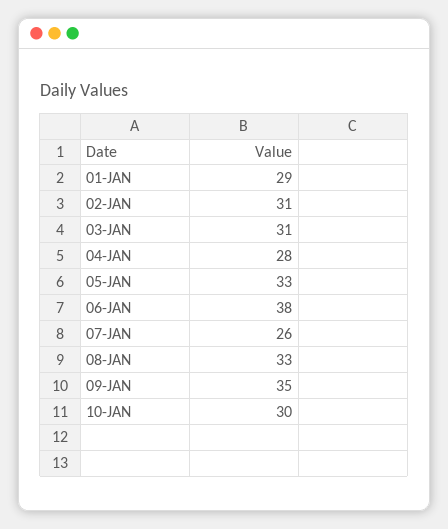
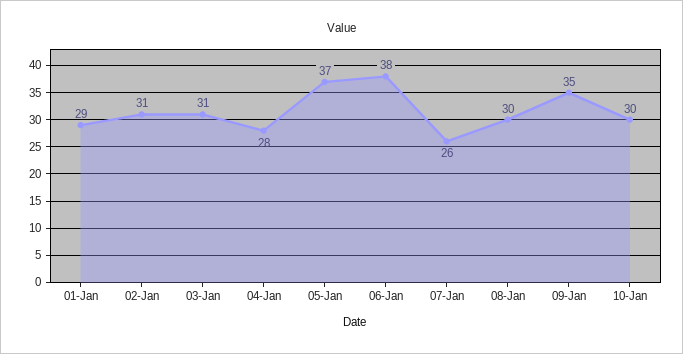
05-JAN: 33 -> 37
08-JAN: 33 -> 30

